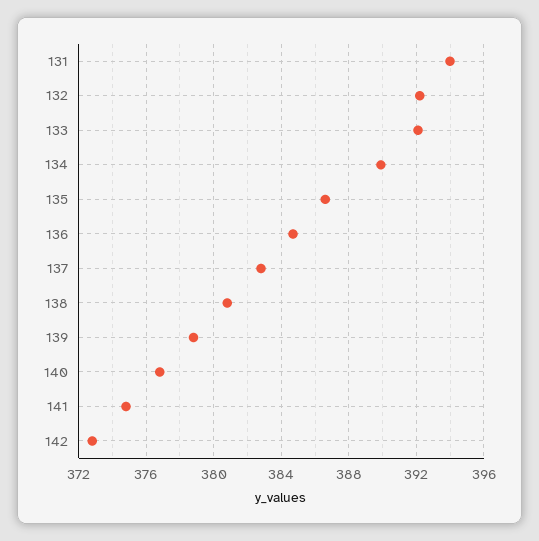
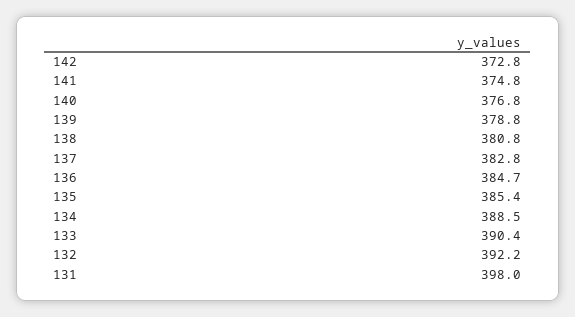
131: 394 -> 398
133: 392 -> 390.4
134: 390 -> 388.5
135: 386.5 -> 385.4

